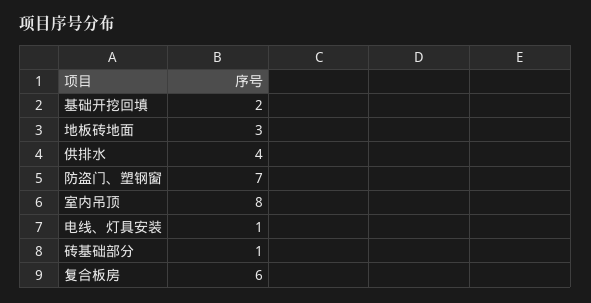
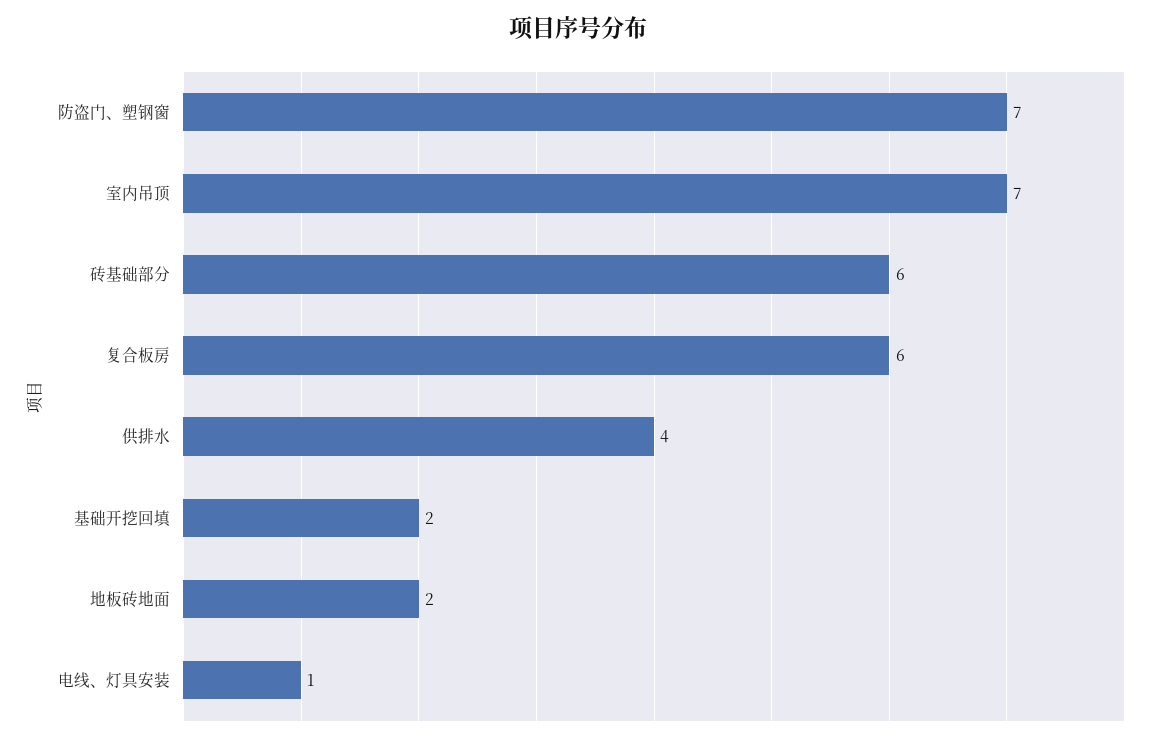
地板砖地面: 3 -> 2
室内吊顶: 8 -> 7
砖基础部分: 1 -> 6

